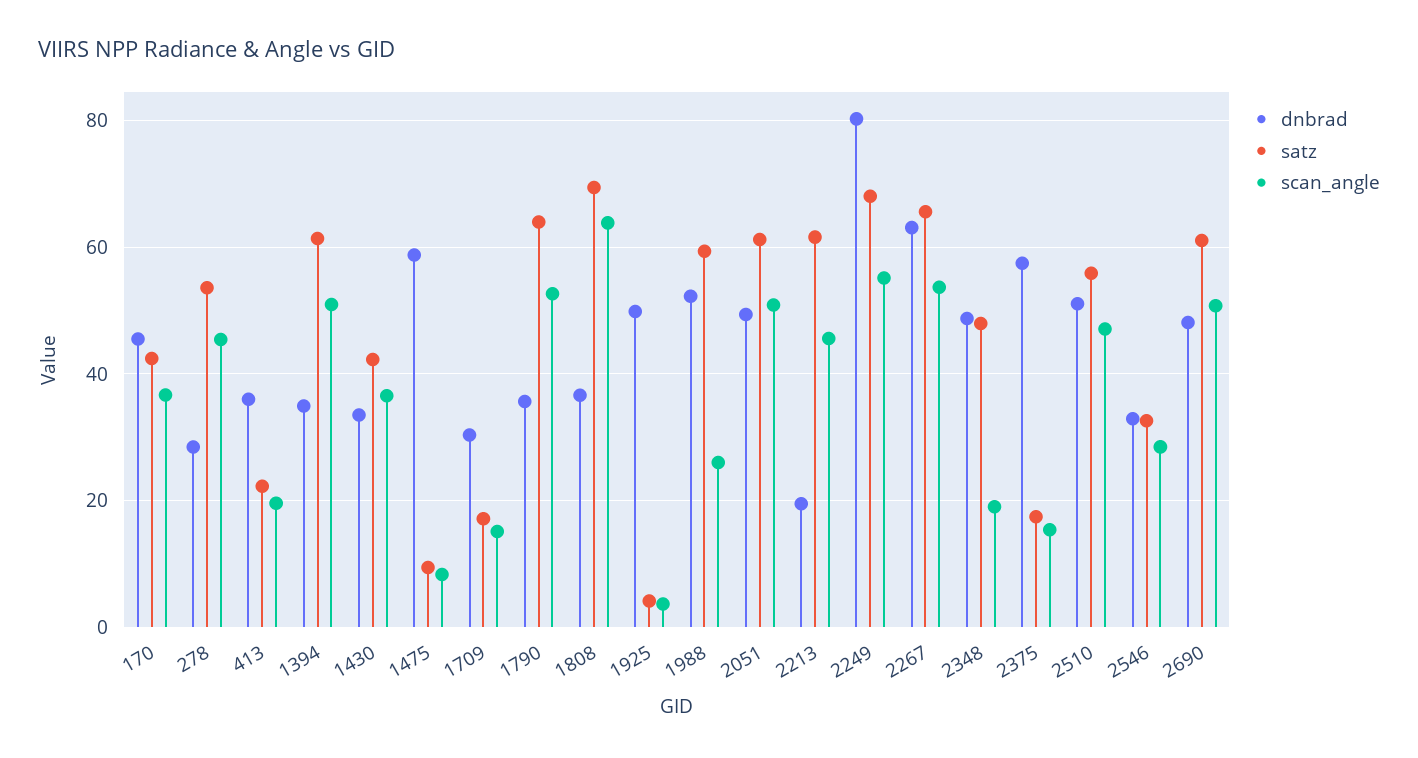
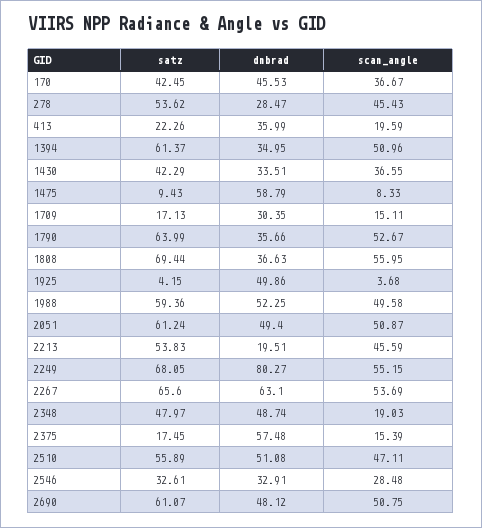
scan_angle, 1808: 64 -> 55.95
scan_angle, 1988: 26 -> 49.58
satz, 2213: 62 -> 53.83

